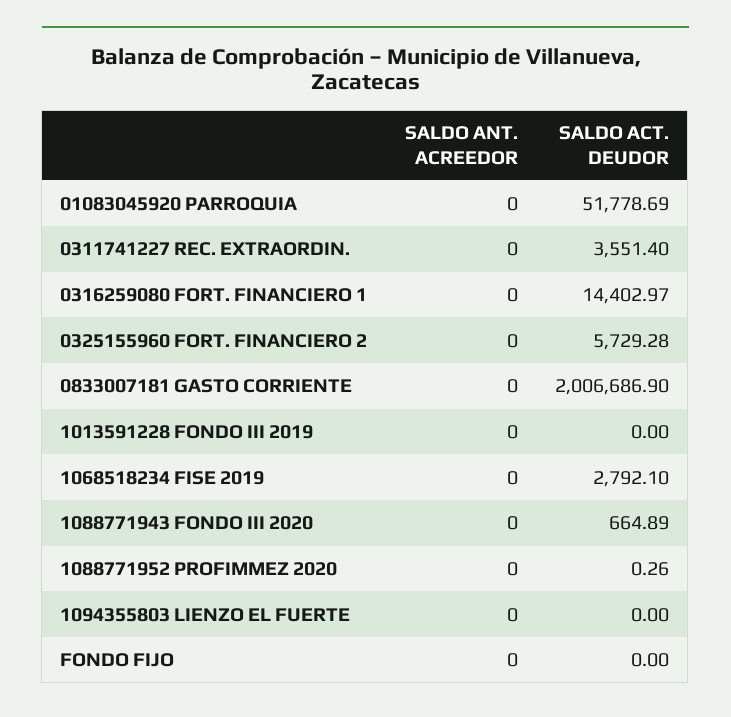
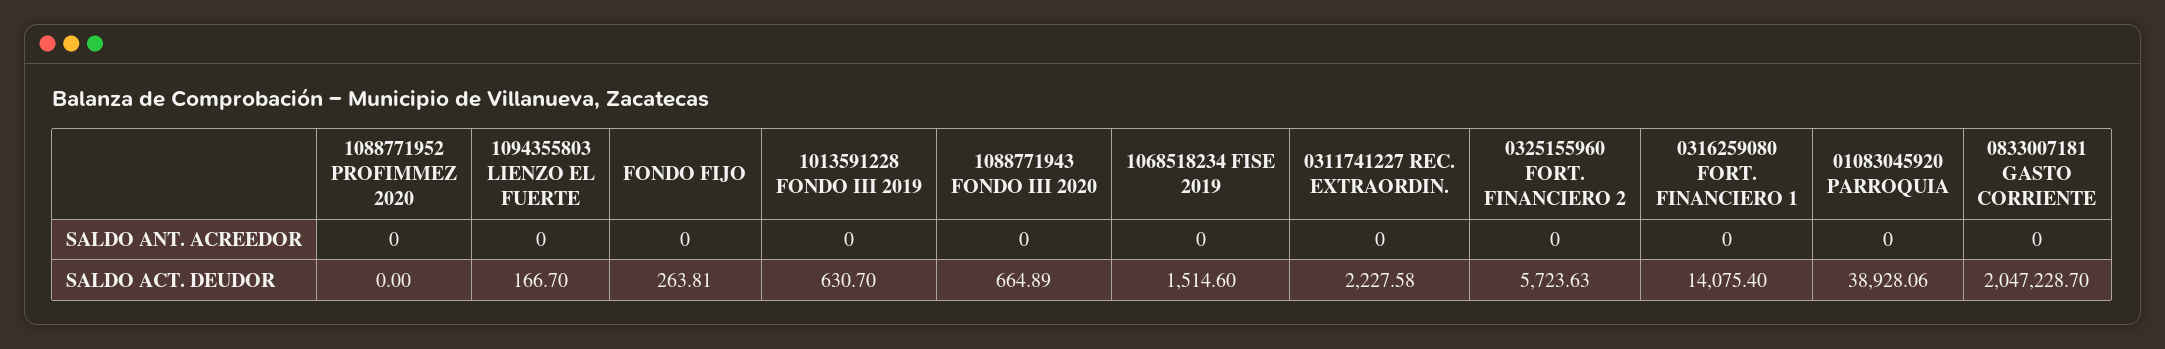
SALDO ACT. DEUDOR, 01083045920 PARROQUIA: 51778.69 -> 38928.06
SALDO ACT. DEUDOR, 0311741227 REC. EXTRAORDIN.: 3551.4 -> 2227.58
SALDO ACT. DEUDOR, 0316259080 FORT. FINANCIERO 1: 14402.97 -> 14075.4
SALDO ACT. DEUDOR, 0325155960 FORT. FINANCIERO 2: 5729.28 -> 5723.63
SALDO ACT. DEUDOR, 0833007181 GASTO CORRIENTE: 2006686.9 -> 2047228.7
SALDO ACT. DEUDOR, 1013591228 FONDO III 2019: 0 -> 630.7
SALDO ACT. DEUDOR, 1068518234 FISE 2019: 2792.1 -> 1514.6
SALDO ACT. DEUDOR, 1088771952 PROFIMMEZ 2020: 0.26 -> 0
SALDO ACT. DEUDOR, 1094355803 LIENZO EL FUERTE: 0 -> 166.7
SALDO ACT. DEUDOR, FONDO FIJO: 0 -> 263.81

